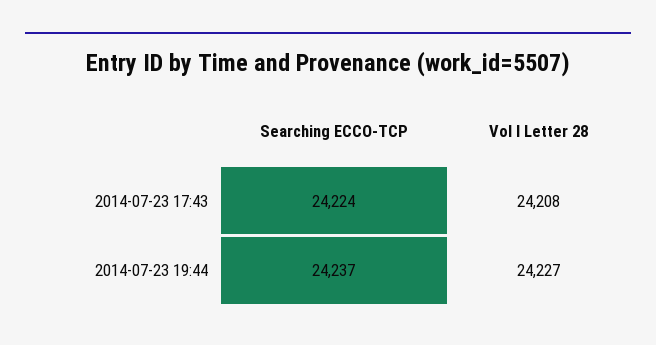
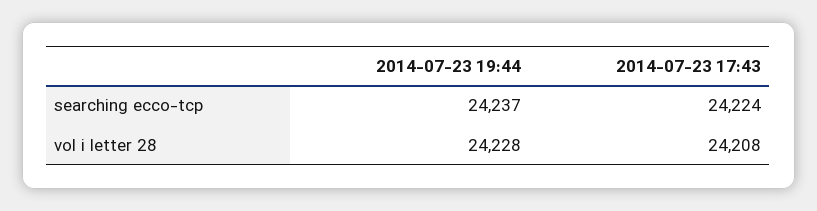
Vol I Letter 28, 2014-07-23 19:44: 24227 -> 24228

